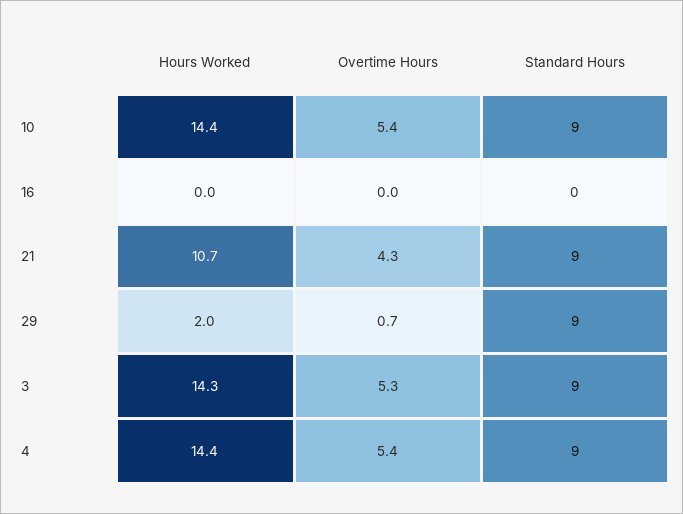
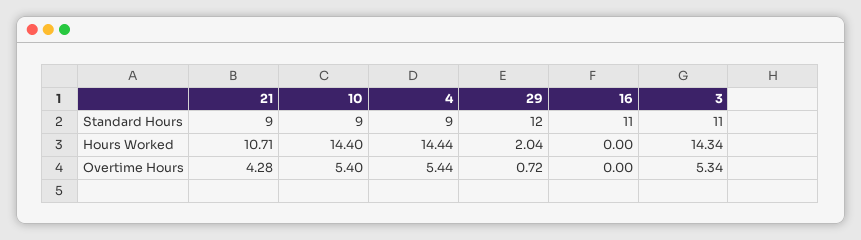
Standard Hours, 16: 0 -> 11
Standard Hours, 29: 9 -> 12
Standard Hours, 3: 9 -> 11

